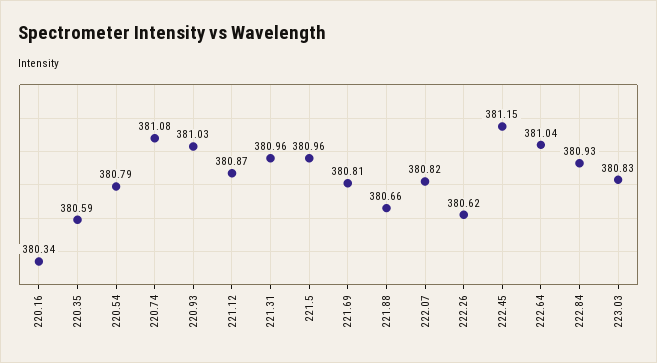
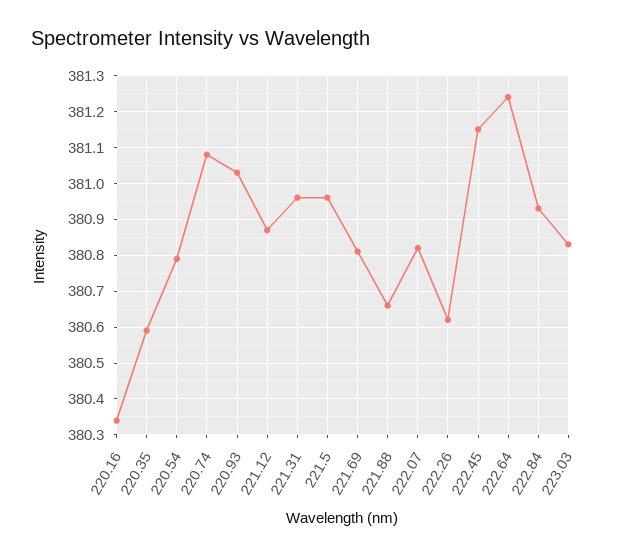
222.64: 381.04 -> 381.25

